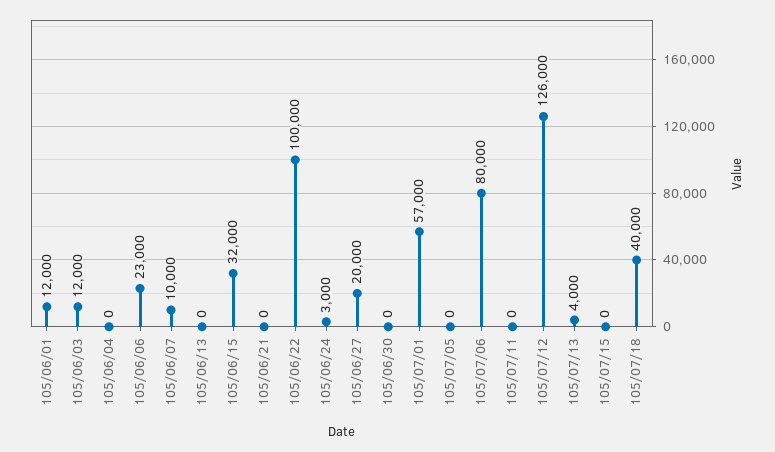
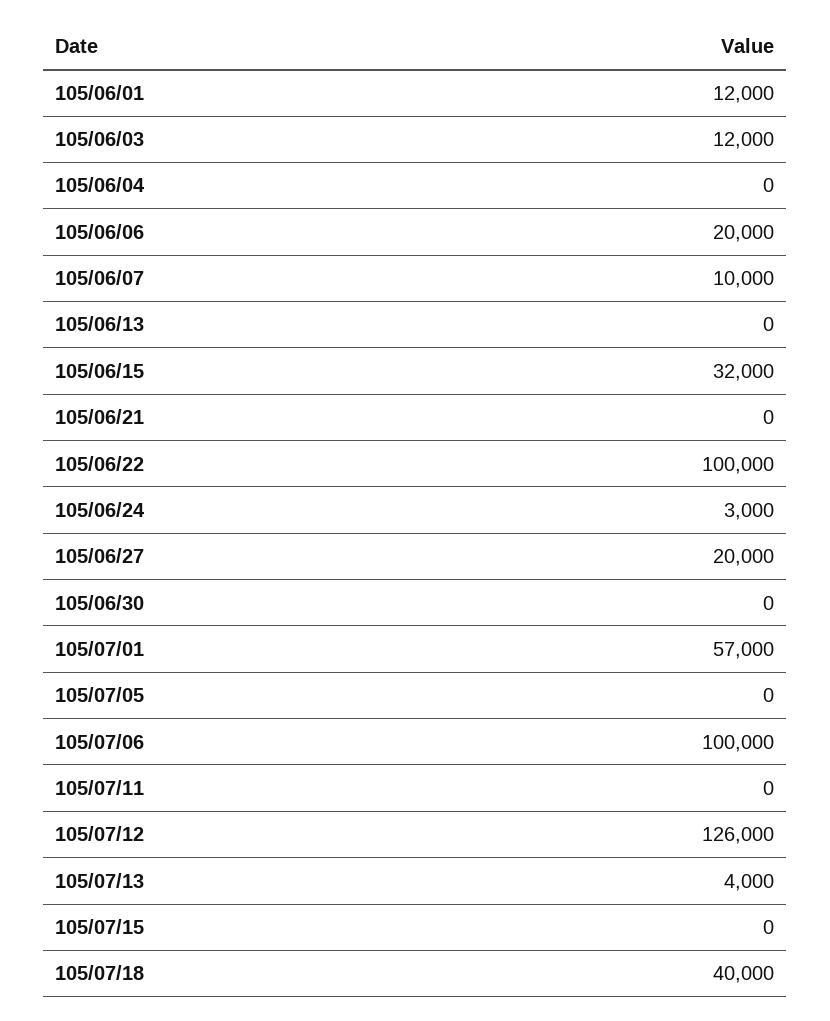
105/06/06: 23000 -> 20000
105/07/06: 80000 -> 100000

